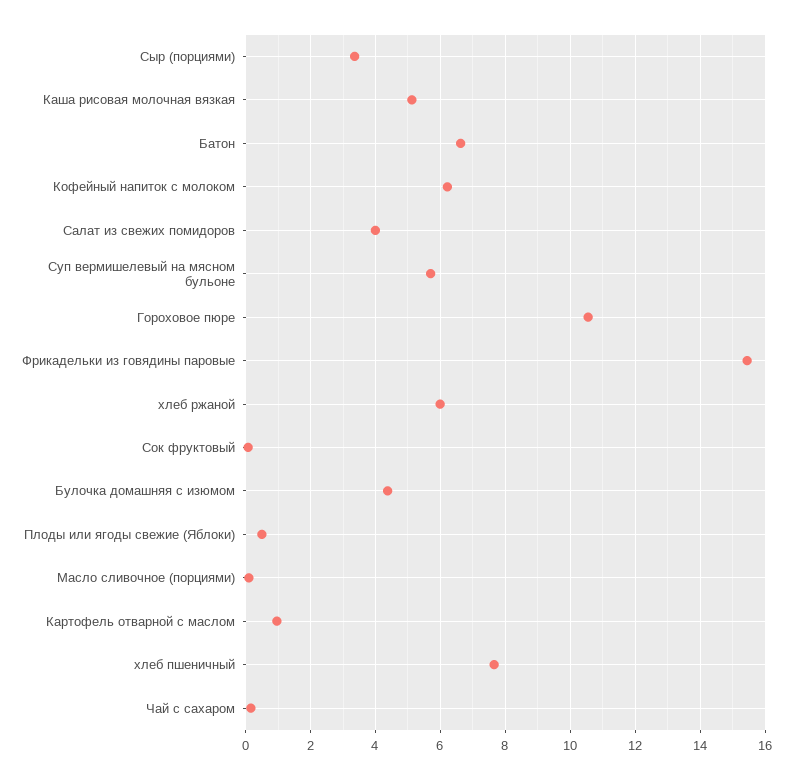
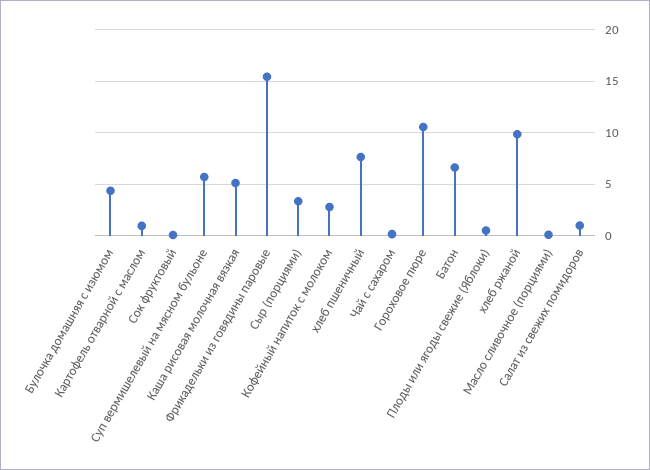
Кофейный напиток с молоком: 6.2 -> 3
Салат из свежих помидоров: 4 -> 1
хлеб ржаной: 6 -> 10

